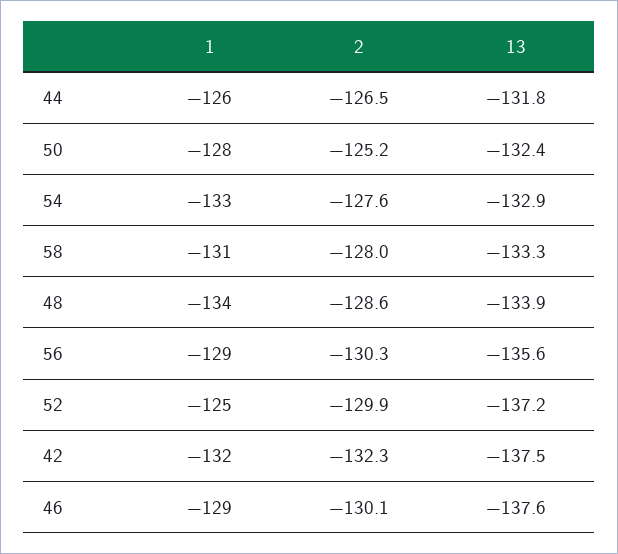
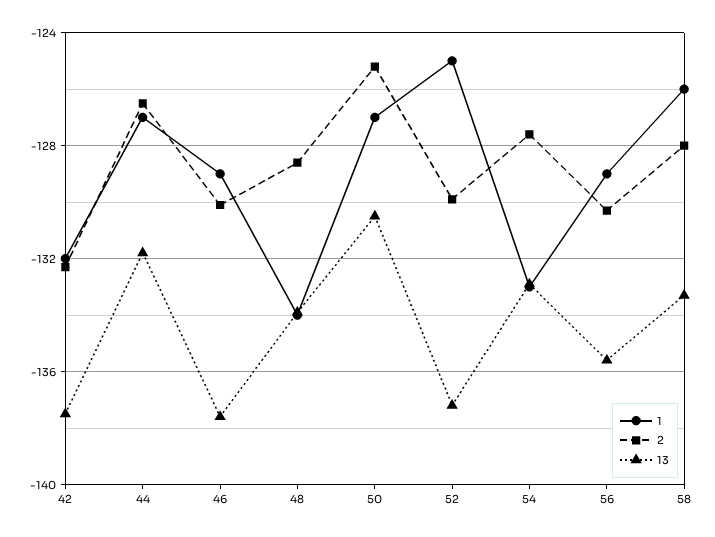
1, 44: -126 -> -127
1, 50: -128 -> -127
13, 50: -132.4 -> -130.5
1, 58: -131 -> -126

